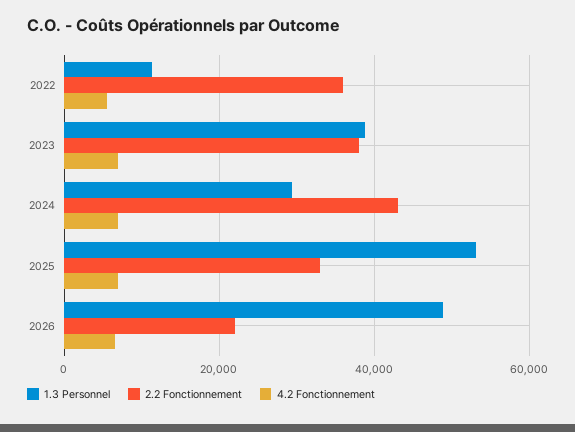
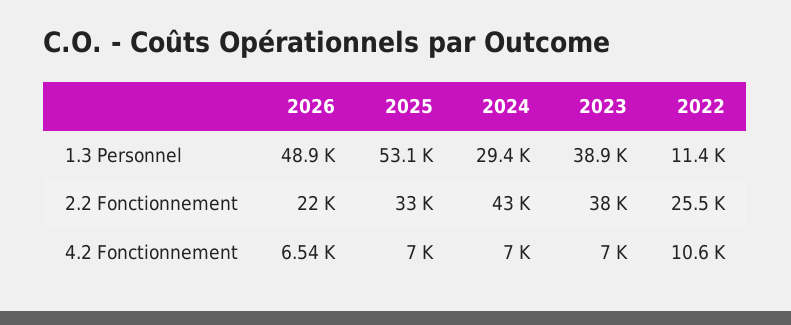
2.2 Fonctionnement, 2022: 36000 -> 25500
4.2 Fonctionnement, 2022: 6000 -> 10600

